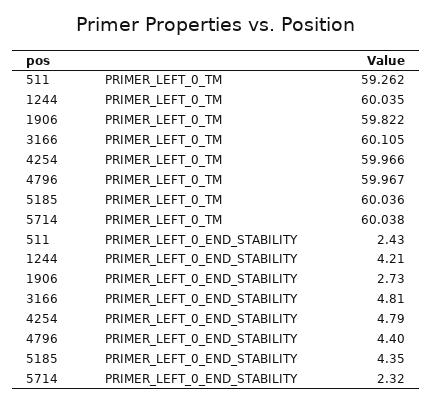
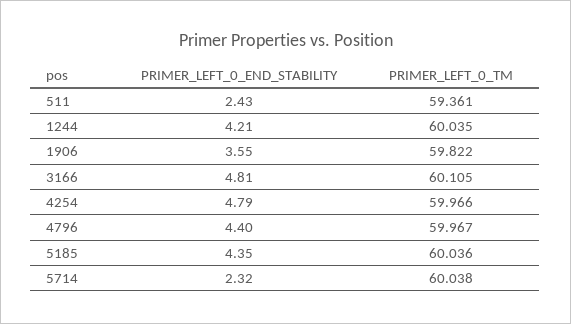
511, PRIMER_LEFT_0_TM: 59.262 -> 59.361
1906, PRIMER_LEFT_0_END_STABILITY: 2.73 -> 3.55

